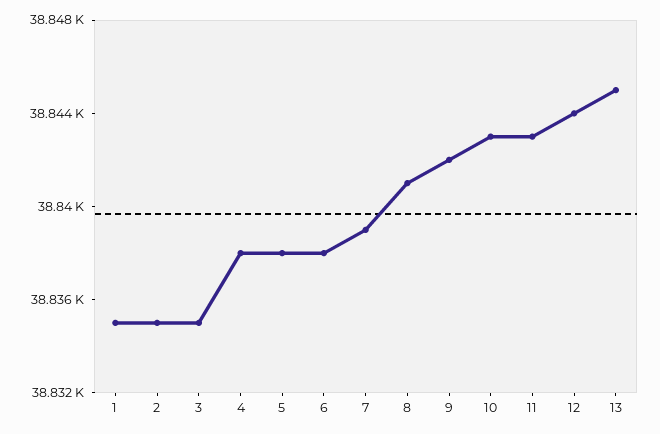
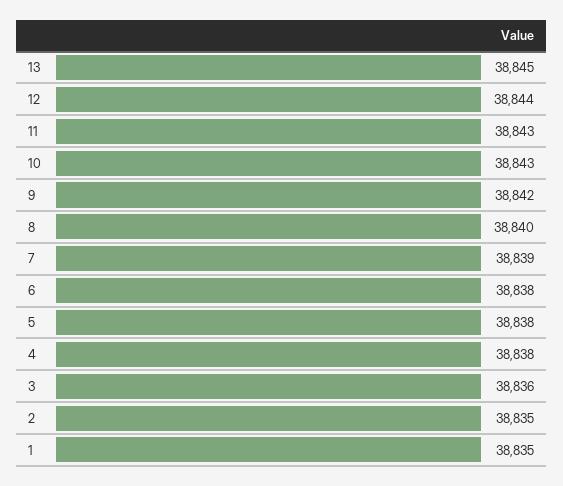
3: 38835 -> 38836
8: 38841 -> 38840

